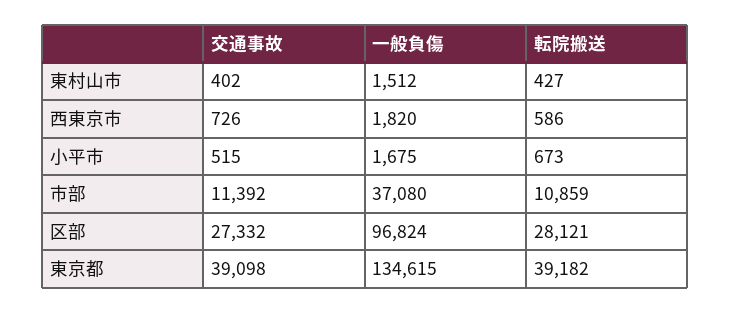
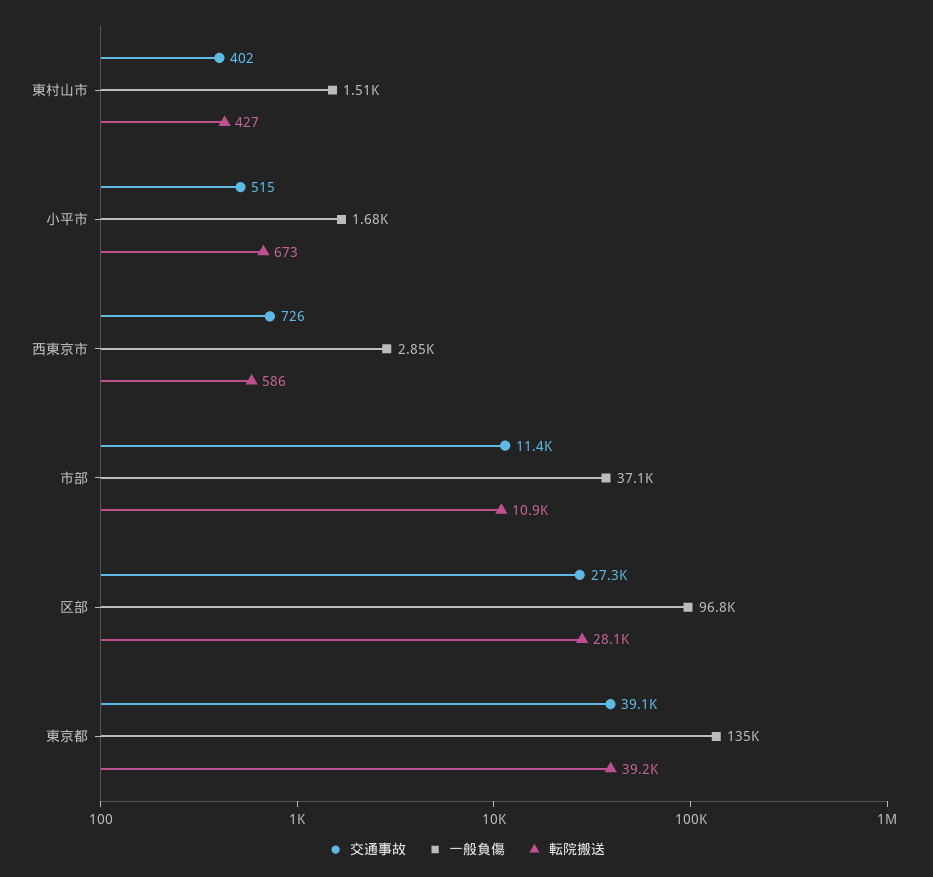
一般負傷, 西東京市: 1820 -> 2850

